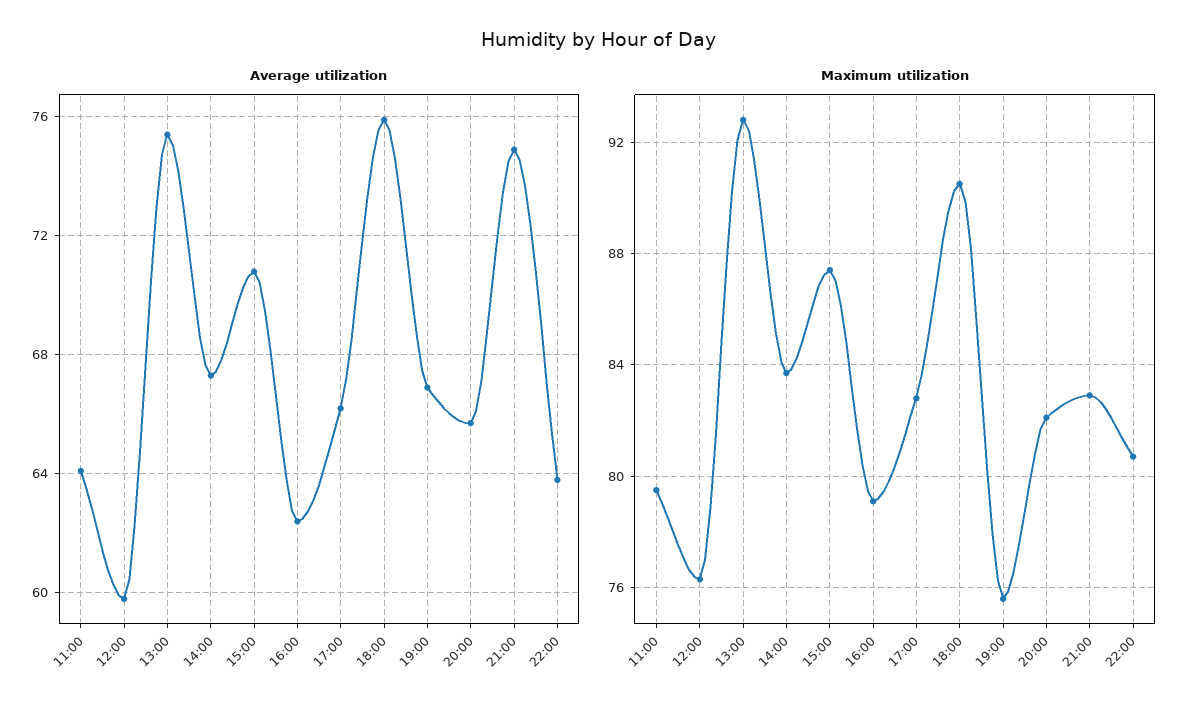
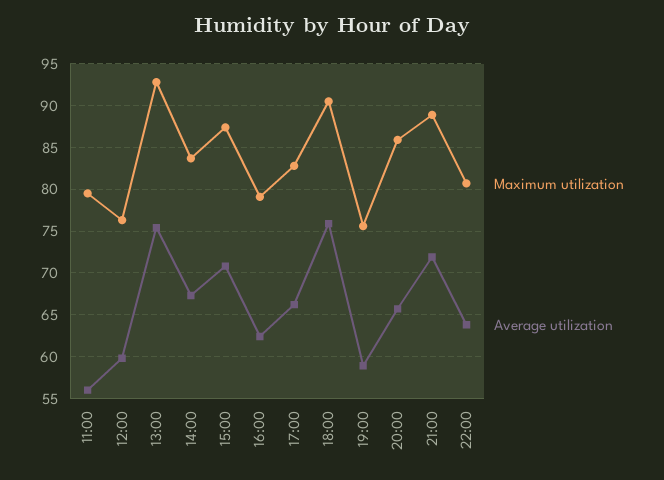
Average utilization, 11:00: 64 -> 56
Average utilization, 19:00: 67 -> 59
Average utilization, 21:00: 75 -> 72
Maximum utilization, 20:00: 82 -> 86
Maximum utilization, 21:00: 83 -> 89

